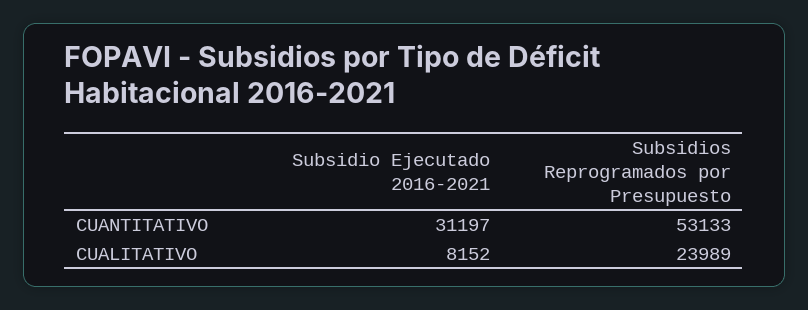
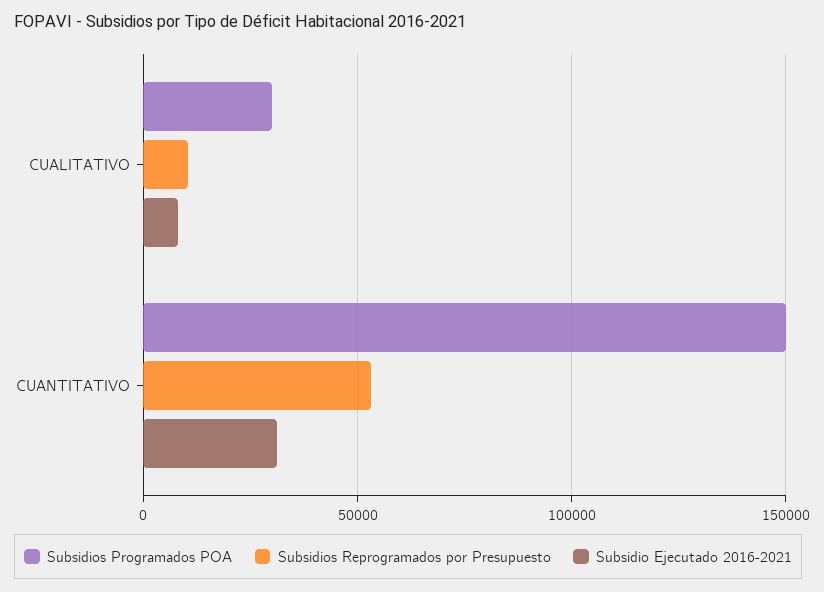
Subsidios Reprogramados por Presupuesto, CUALITATIVO: 23989 -> 10000
Subsidios Programados POA, CUALITATIVO: none -> 30000
Subsidios Programados POA, CUANTITATIVO: none -> 150000

